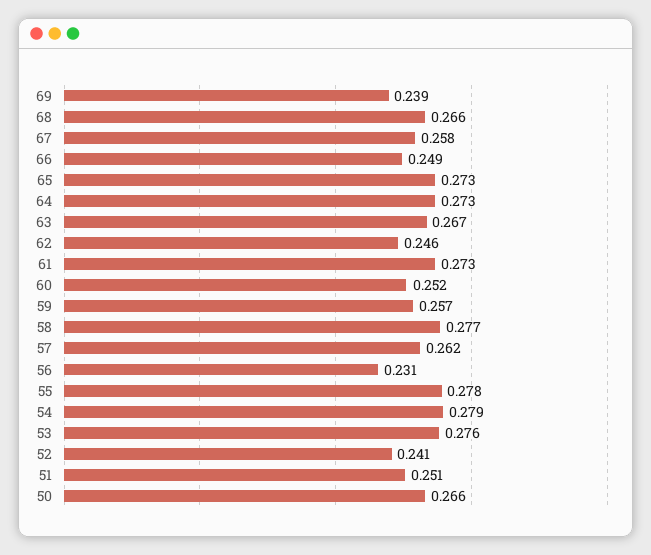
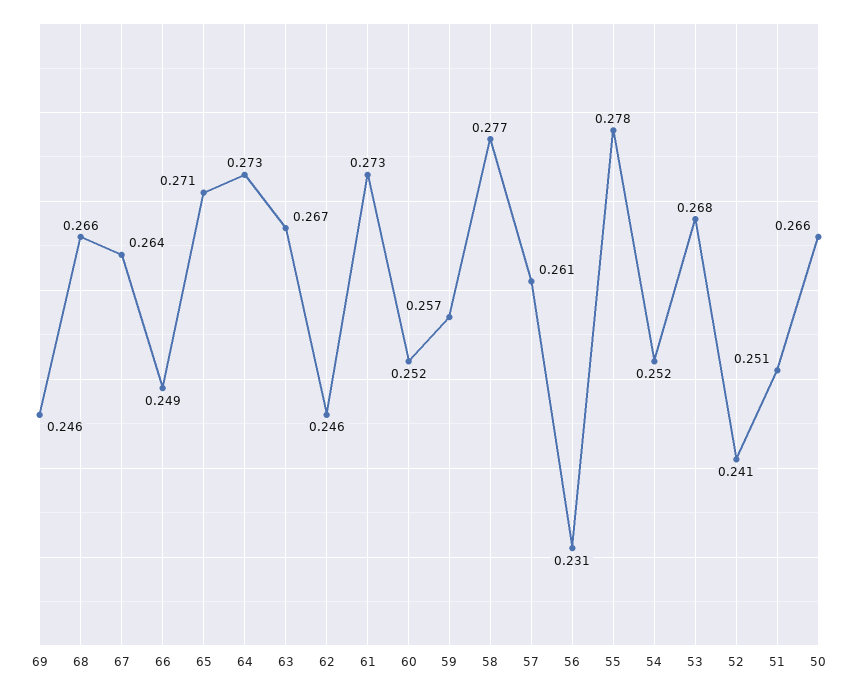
69: 0.239 -> 0.246
67: 0.258 -> 0.264
65: 0.273 -> 0.271
57: 0.262 -> 0.261
54: 0.279 -> 0.252
53: 0.276 -> 0.268

